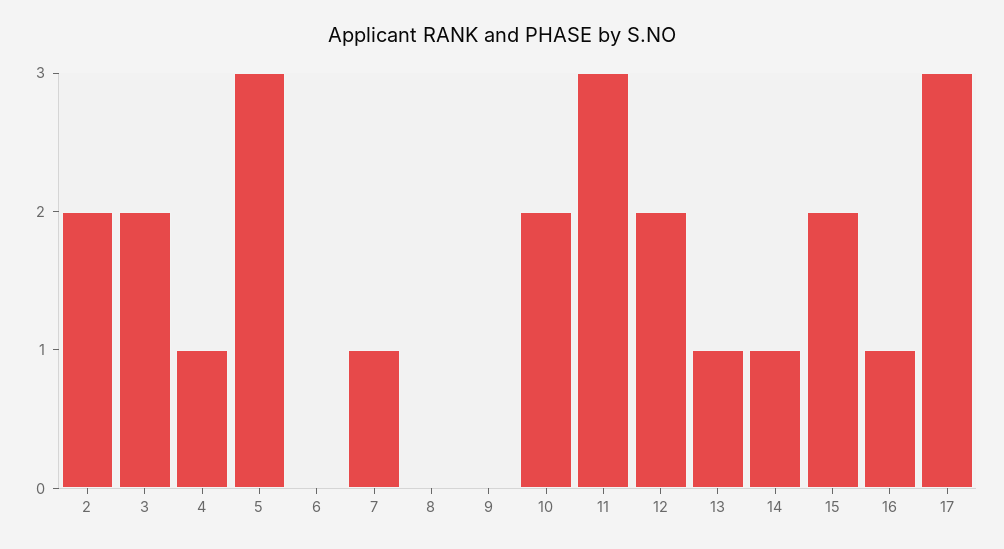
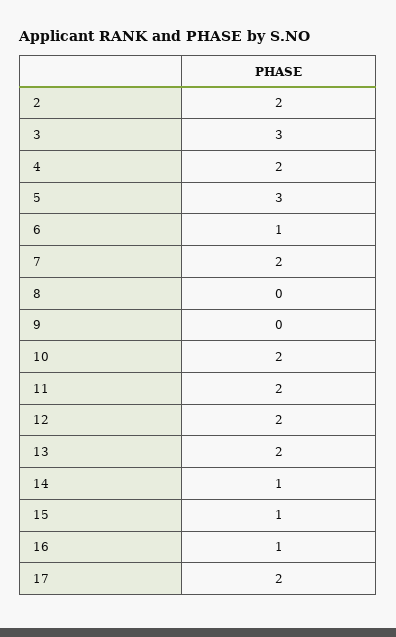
3: 2 -> 3
4: 1 -> 2
6: 0 -> 1
7: 1 -> 2
11: 3 -> 2
13: 1 -> 2
15: 2 -> 1
17: 3 -> 2

